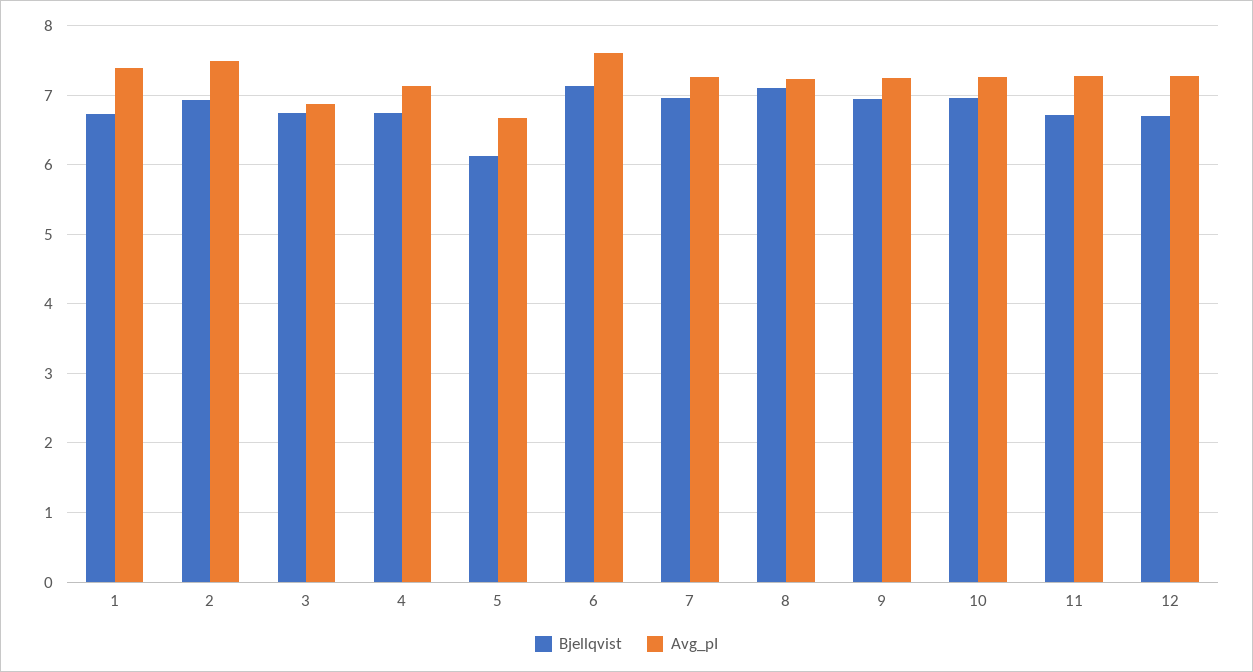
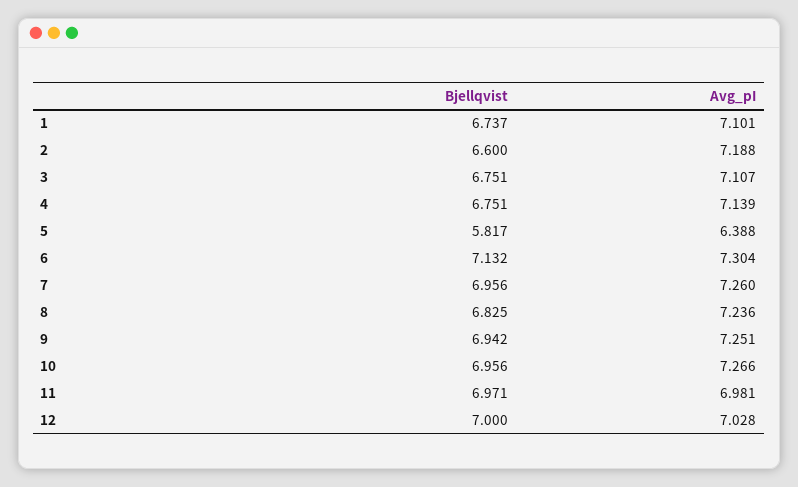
Avg_pI, 1: 7.4 -> 7.101
Bjellqvist, 2: 6.9 -> 6.6
Avg_pI, 2: 7.5 -> 7.188
Avg_pI, 3: 6.9 -> 7.107
Bjellqvist, 5: 6.1 -> 5.817
Avg_pI, 5: 6.7 -> 6.388
Avg_pI, 6: 7.6 -> 7.304
Bjellqvist, 8: 7.1 -> 6.825
Bjellqvist, 11: 6.7 -> 6.971
Avg_pI, 11: 7.3 -> 6.981
Bjellqvist, 12: 6.7 -> 7
Avg_pI, 12: 7.3 -> 7.028

